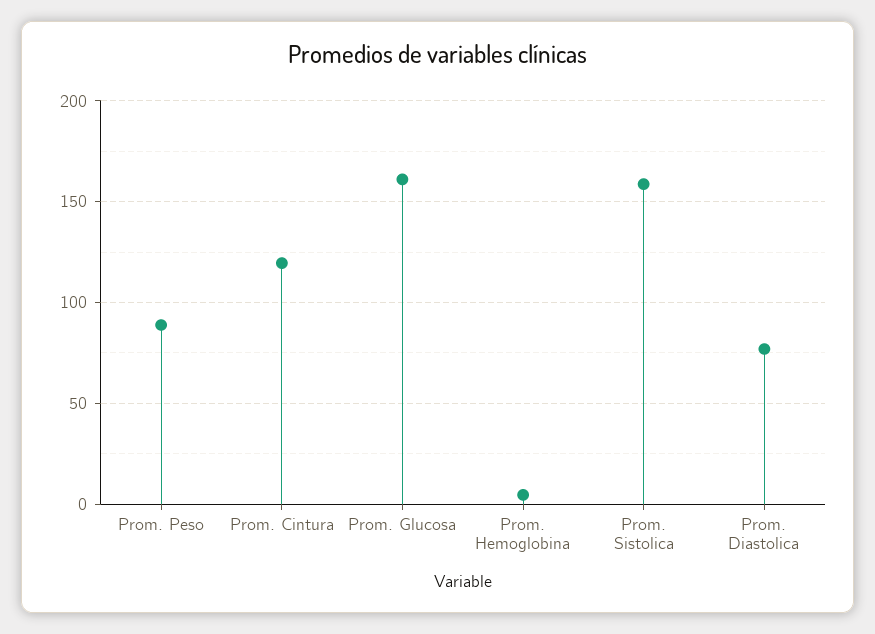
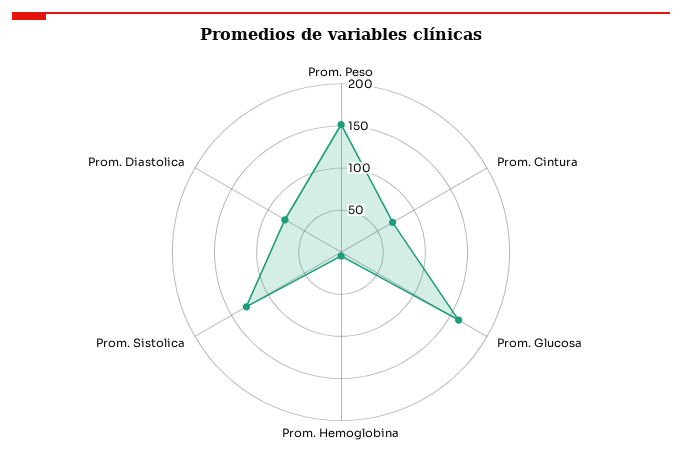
Prom. Peso: 90 -> 150
Prom. Cintura: 120 -> 70
Prom. Sistolica: 160 -> 130

